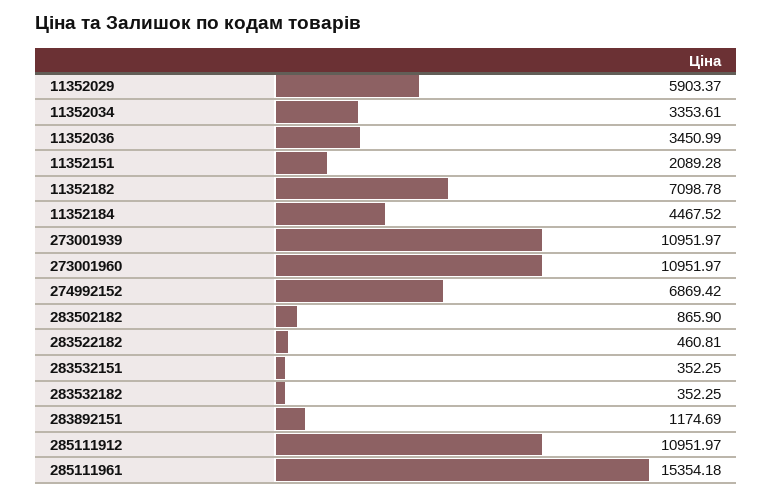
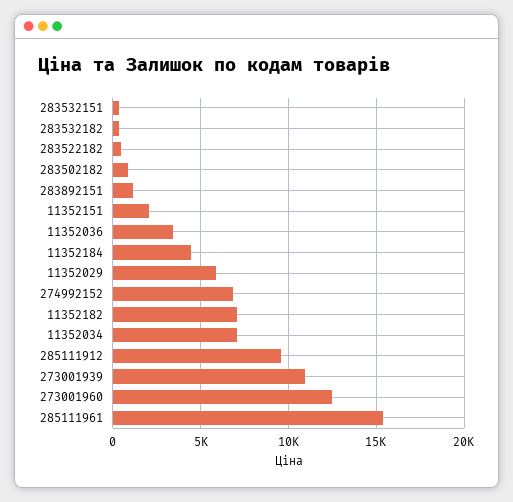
11352034: 3353.61 -> 7000
273001960: 10951.97 -> 12500
285111912: 10951.97 -> 9500

